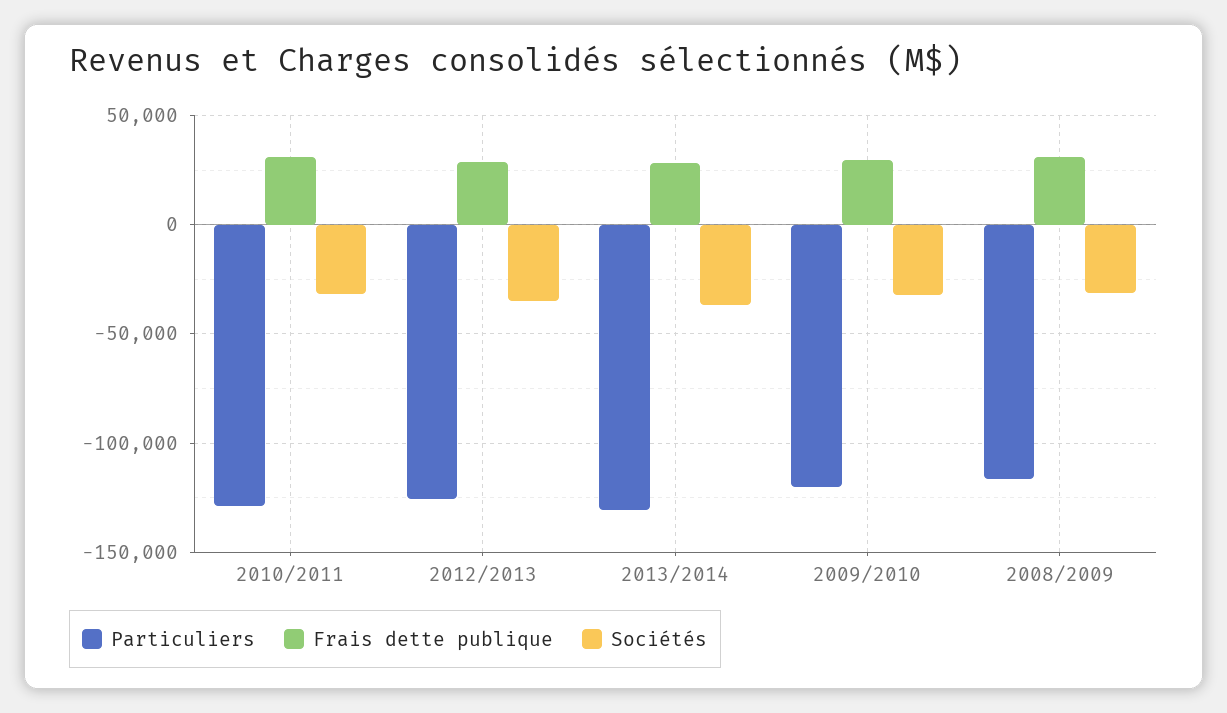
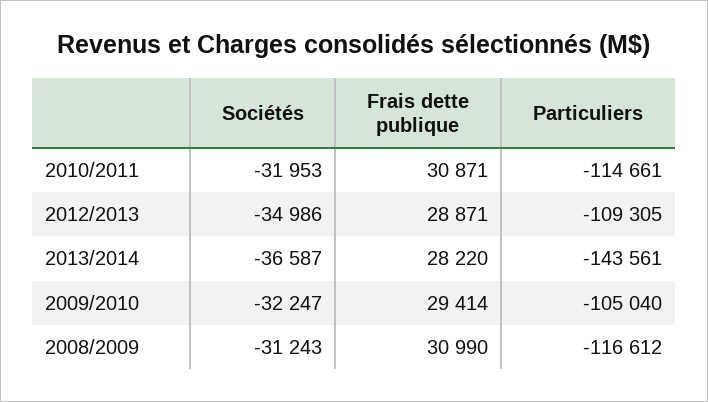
Particuliers, 2010/2011: -130000 -> -114661
Particuliers, 2012/2013: -125000 -> -109305
Particuliers, 2013/2014: -130000 -> -143561
Particuliers, 2009/2010: -120000 -> -105040

